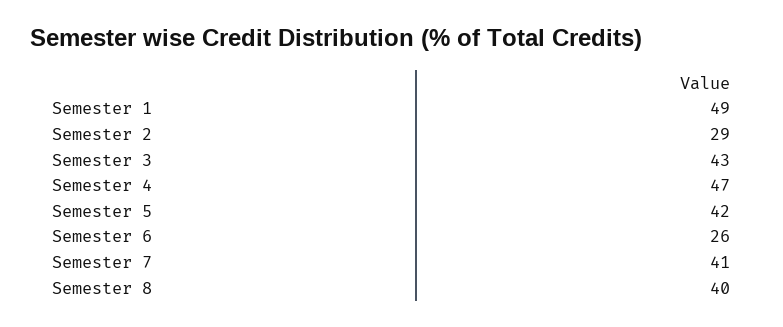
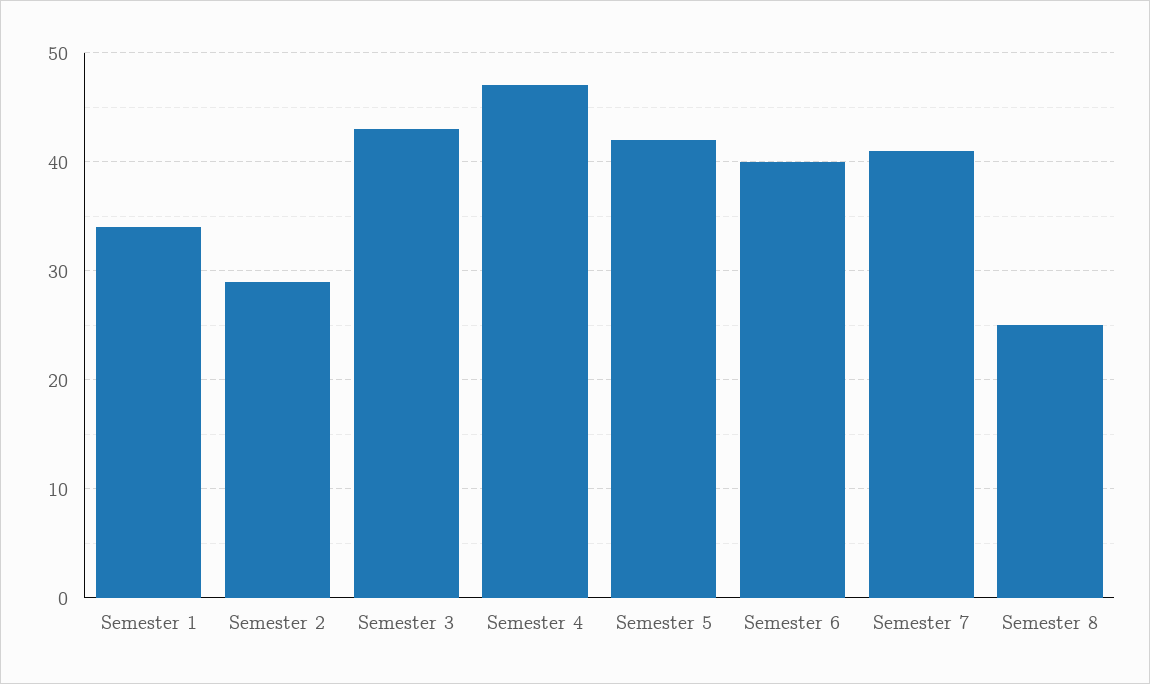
Semester 1: 49 -> 34
Semester 6: 26 -> 40
Semester 8: 40 -> 25

